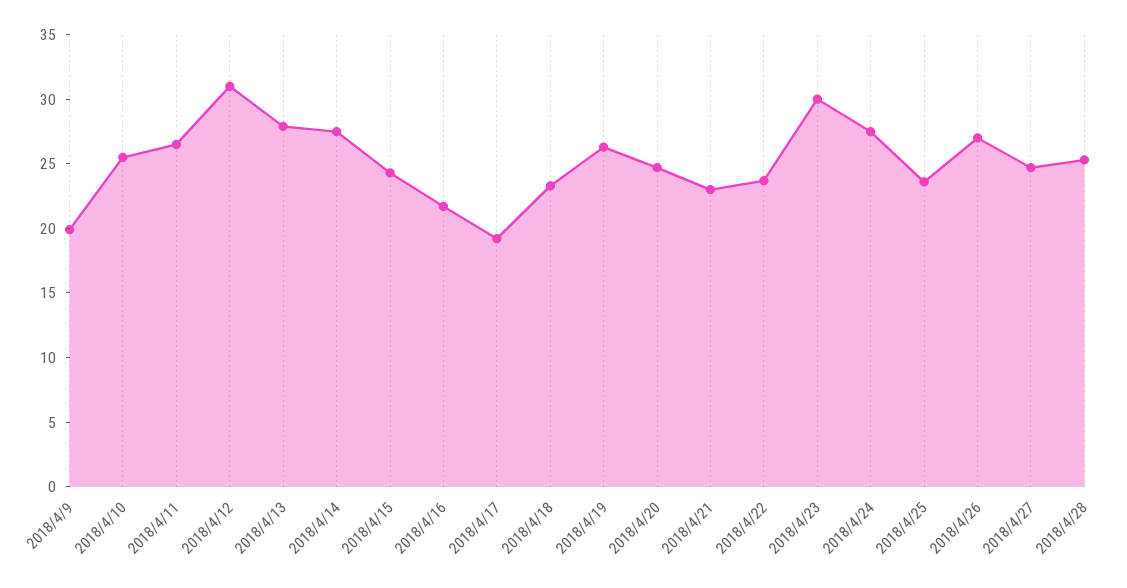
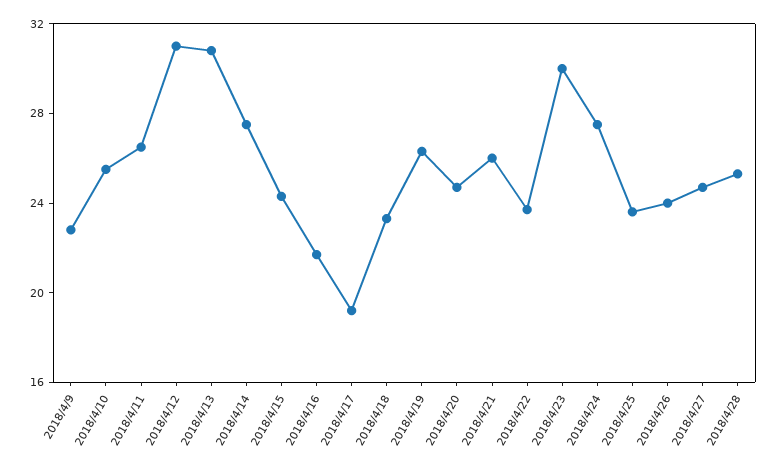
2018/4/9: 20 -> 23
2018/4/13: 28 -> 31
2018/4/21: 23 -> 26
2018/4/26: 27 -> 24

